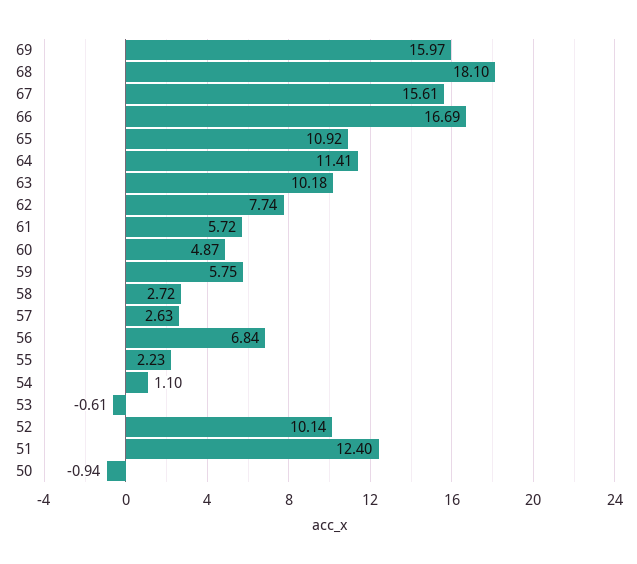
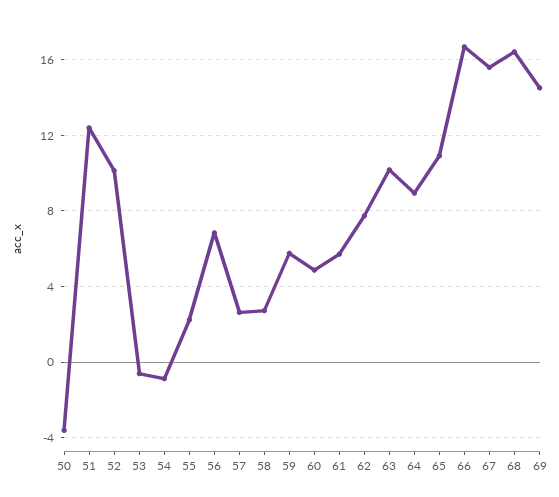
69: 15.97 -> 14.5
68: 18.1 -> 16.5
64: 11.41 -> 9
54: 1.1 -> -1
50: -0.94 -> -3.5

